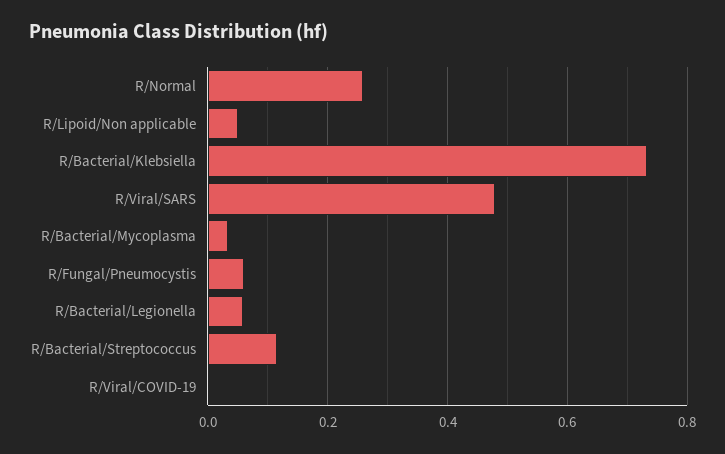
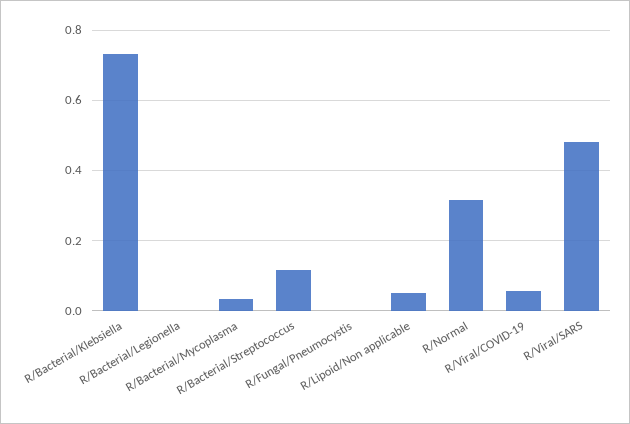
R/Normal: 0.26 -> 0.32
R/Fungal/Pneumocystis: 0.06 -> 0
R/Bacterial/Legionella: 0.06 -> 0
R/Viral/COVID-19: 0 -> 0.06

